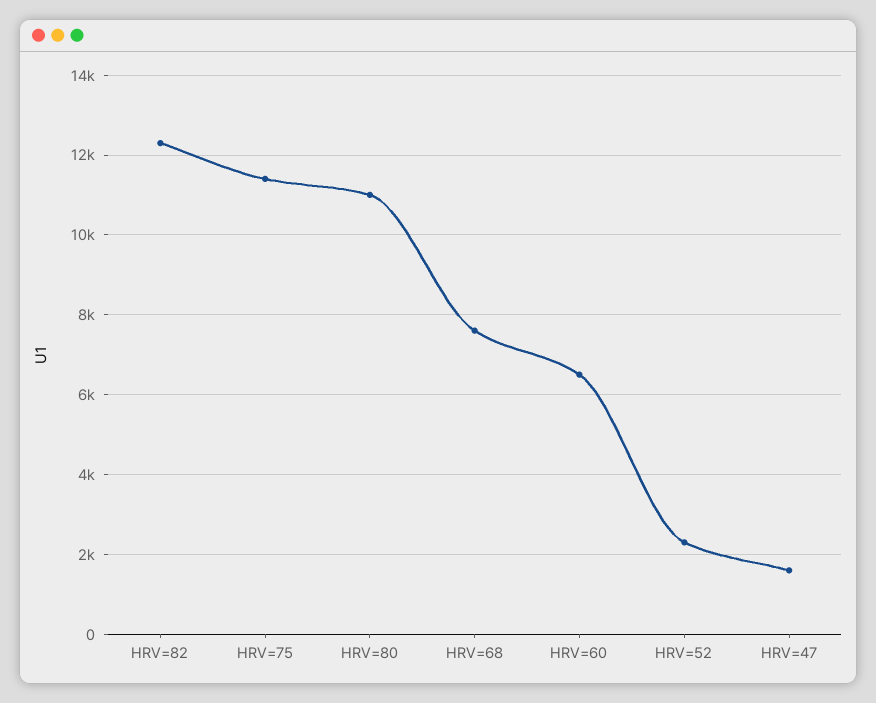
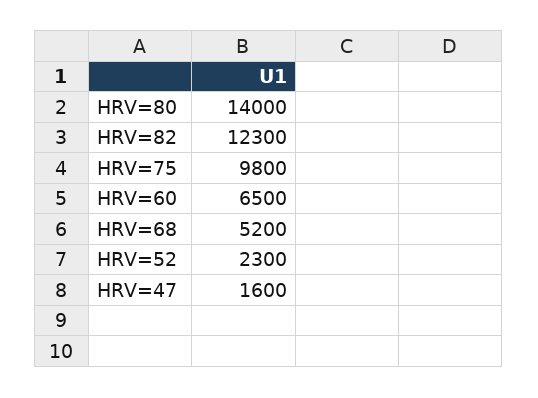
HRV=75: 11400 -> 9800
HRV=80: 11000 -> 14000
HRV=68: 7600 -> 5200

